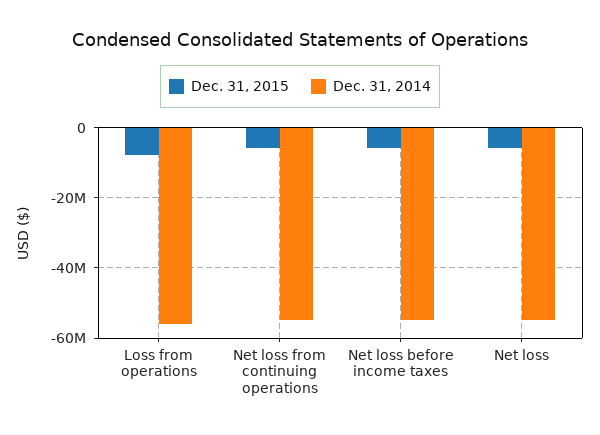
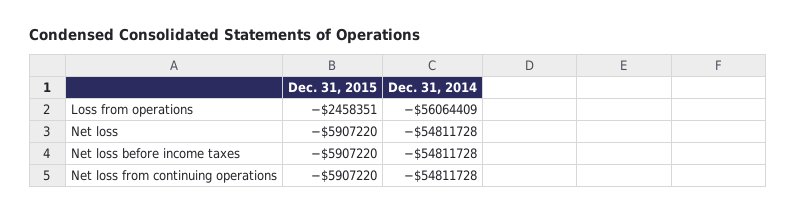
Dec. 31, 2015, Loss from operations: -8000000 -> -2458351

